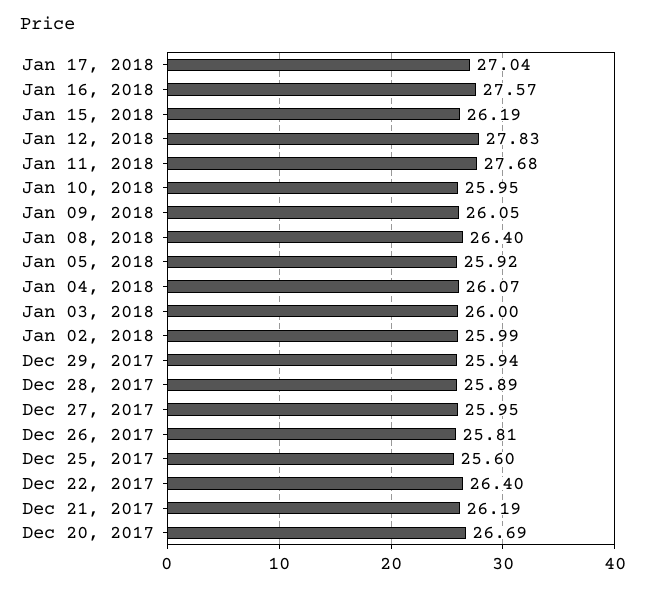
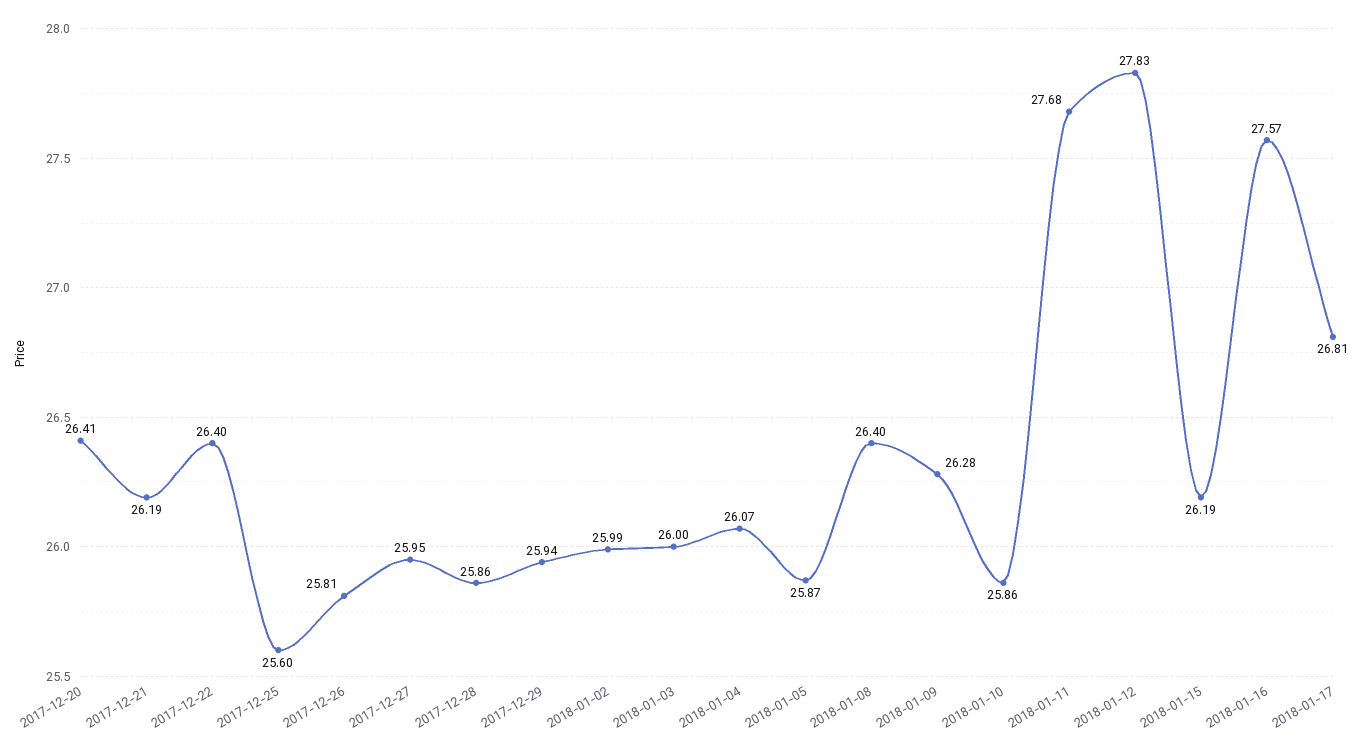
Jan 17, 2018: 27.04 -> 26.81
Jan 10, 2018: 25.95 -> 25.86
Jan 09, 2018: 26.05 -> 26.28
Jan 05, 2018: 25.92 -> 25.87
Dec 28, 2017: 25.89 -> 25.86
Dec 20, 2017: 26.69 -> 26.41

